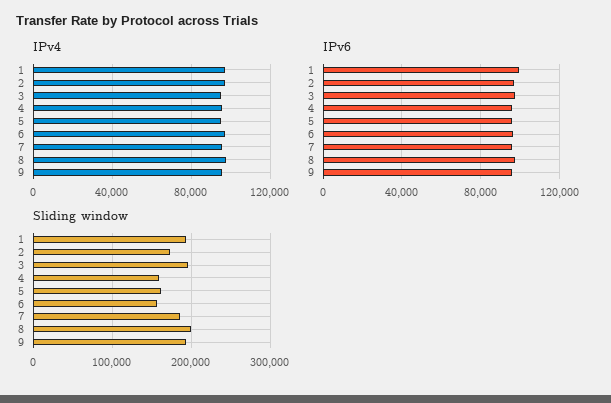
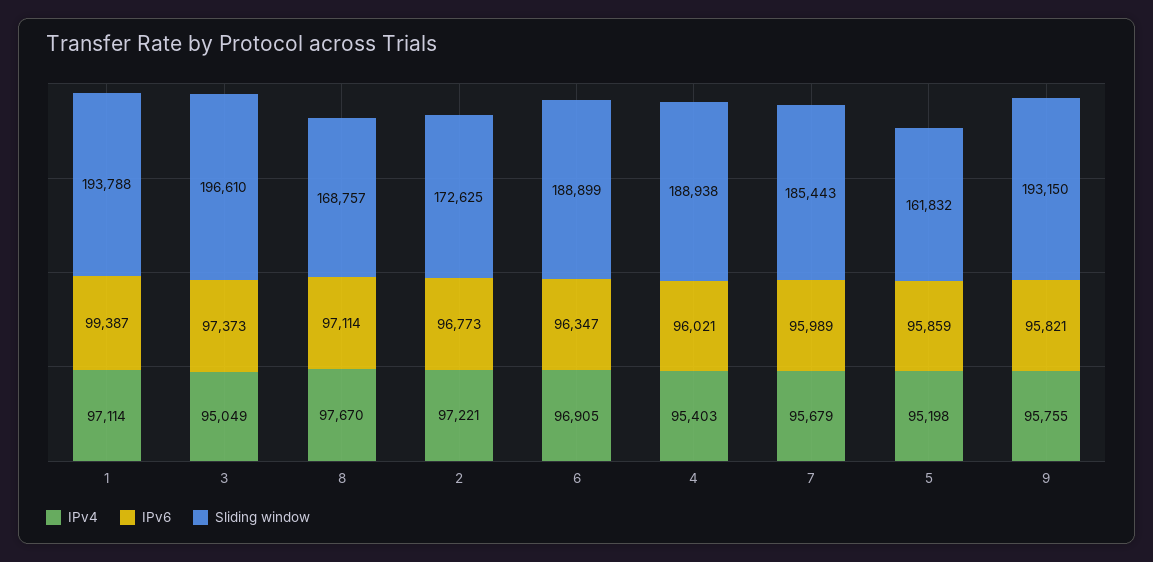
Sliding window, 4: 160000 -> 188938
Sliding window, 6: 160000 -> 188899
Sliding window, 8: 200000 -> 168757

